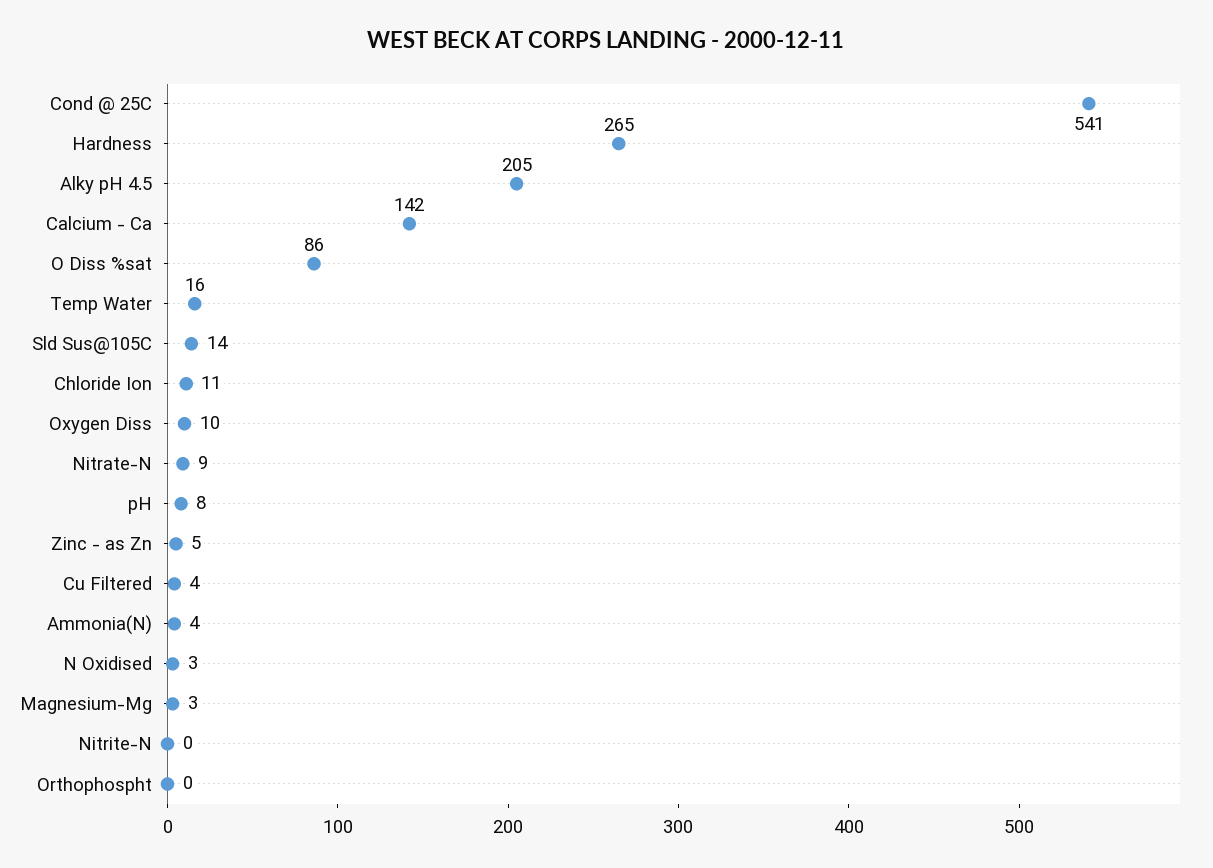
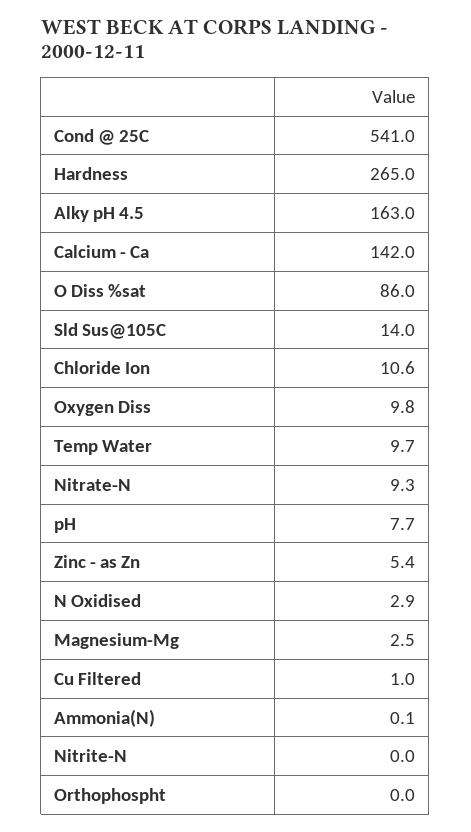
Alky pH 4.5: 205 -> 163
Temp Water: 16 -> 9.7
Cu Filtered: 4 -> 1
Ammonia(N): 4 -> 0.1

